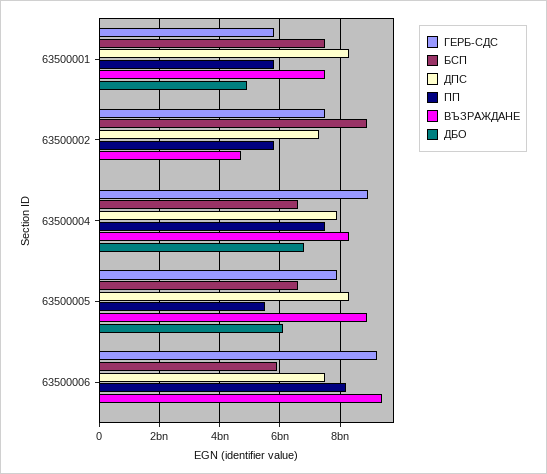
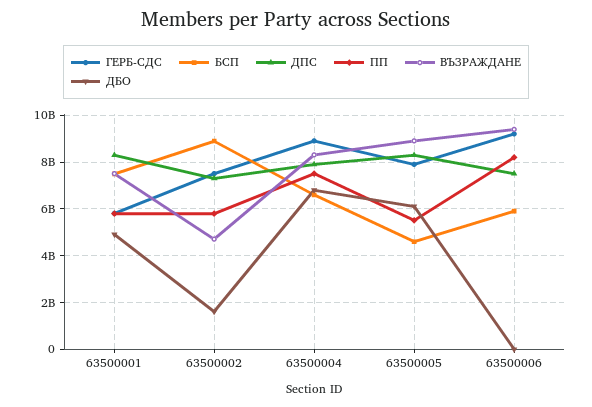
ДБО, 63500002: 0 -> 1500000000
БСП, 63500005: 6600000000 -> 4500000000

